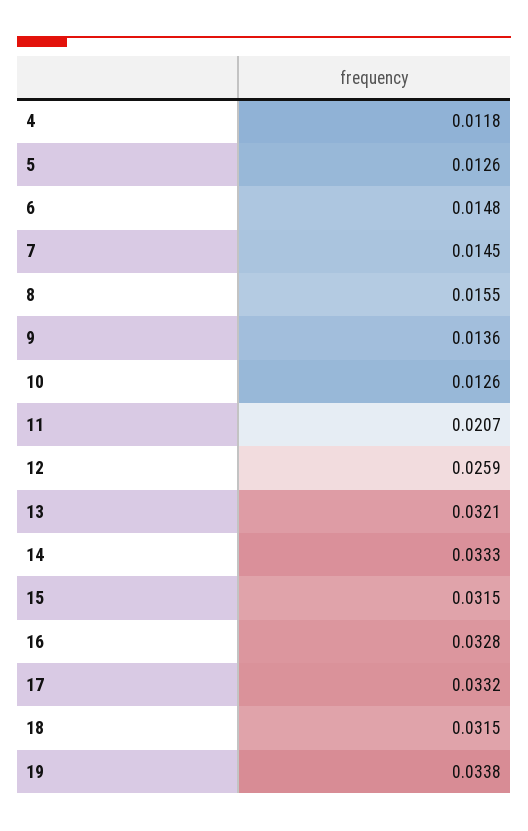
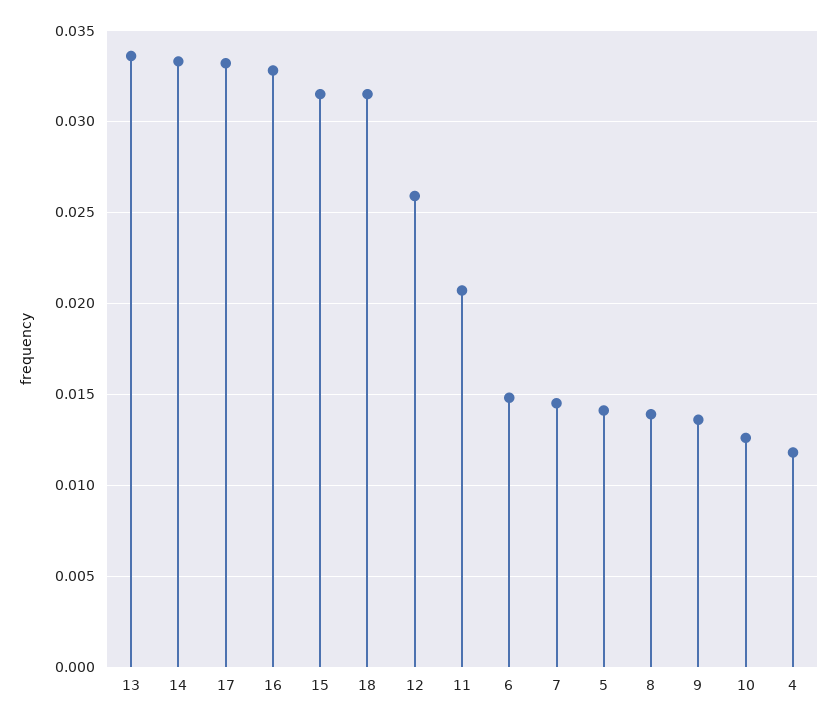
5: 0.0126 -> 0.014
8: 0.0155 -> 0.014
13: 0.0321 -> 0.0335
19: 0.0338 -> none

